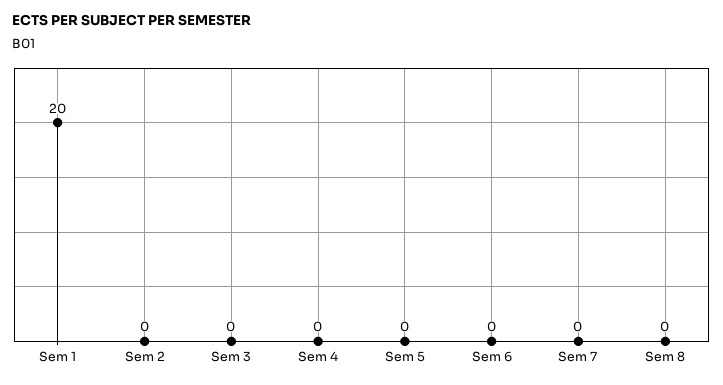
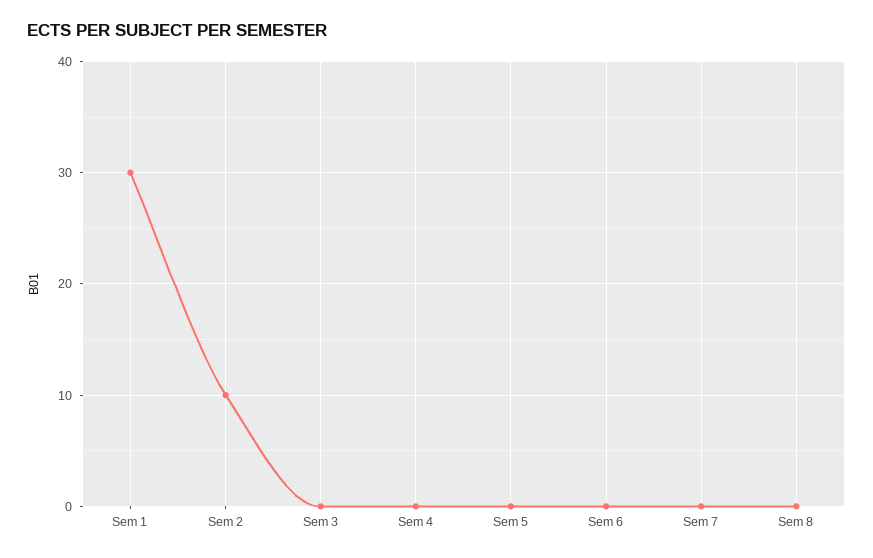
Sem 1: 20 -> 30
Sem 2: 0 -> 10

